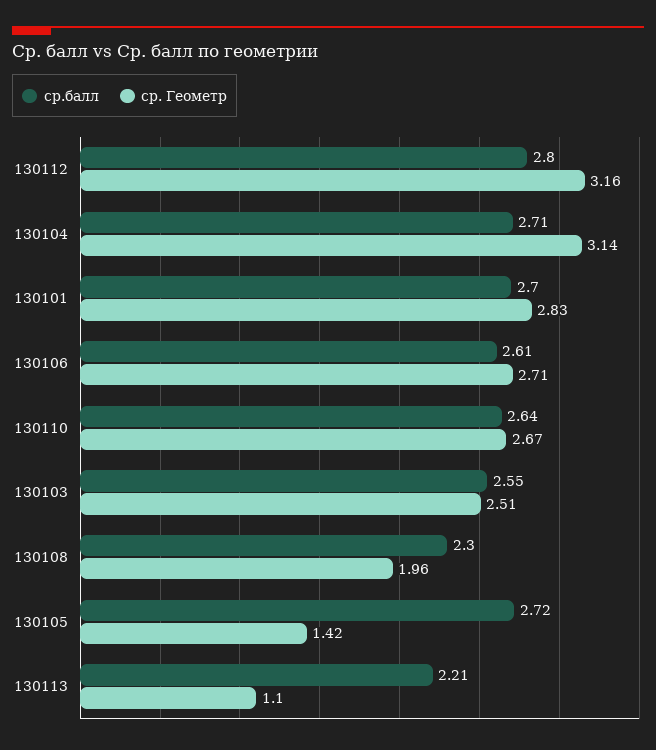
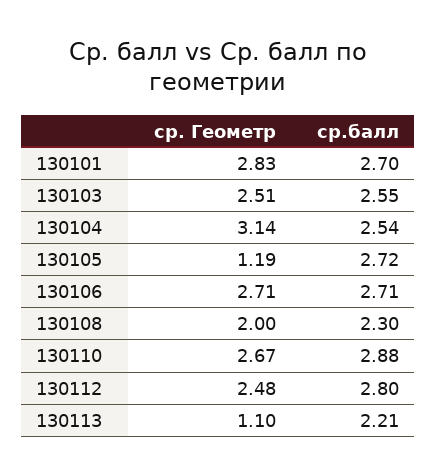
ср. Геометр, 130112: 3.16 -> 2.48
ср.балл, 130104: 2.71 -> 2.54
ср.балл, 130106: 2.61 -> 2.71
ср.балл, 130110: 2.64 -> 2.88
ср. Геометр, 130108: 1.96 -> 2
ср. Геометр, 130105: 1.42 -> 1.19

